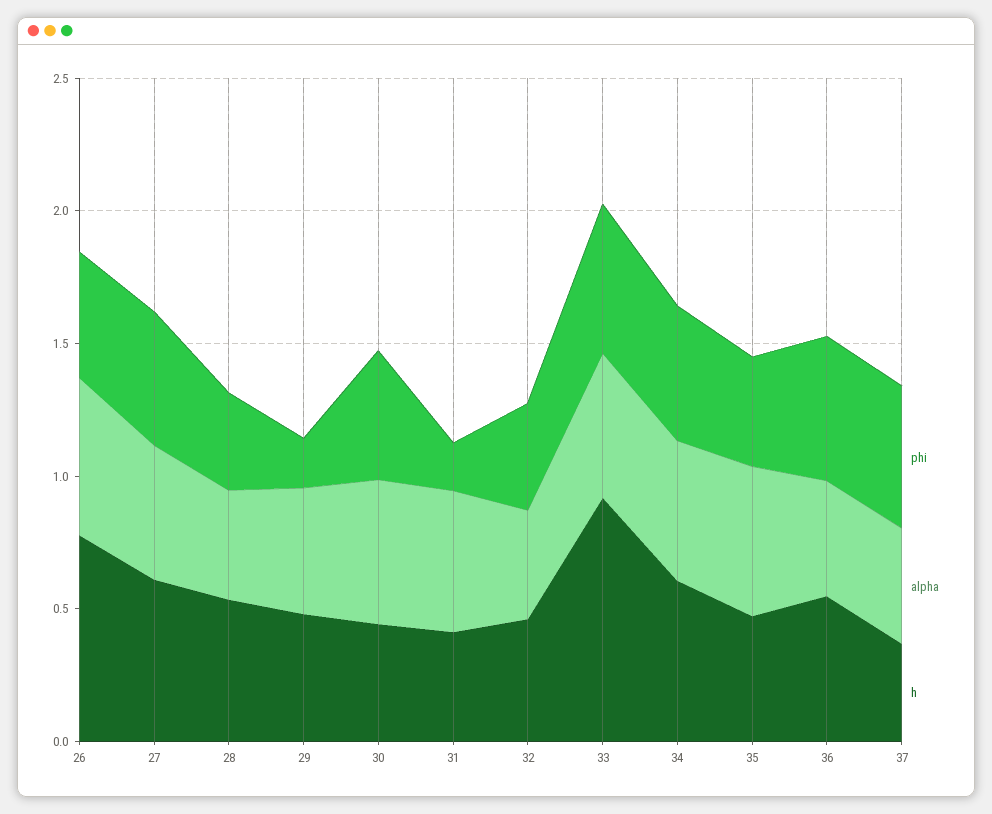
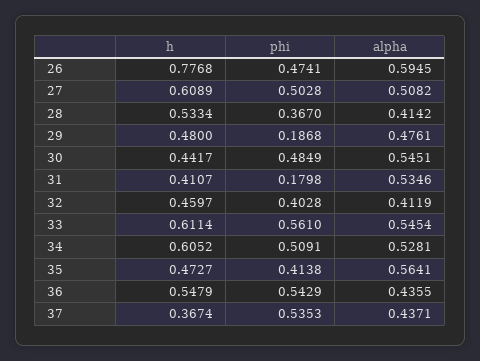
h, 33: 0.9 -> 0.6114

